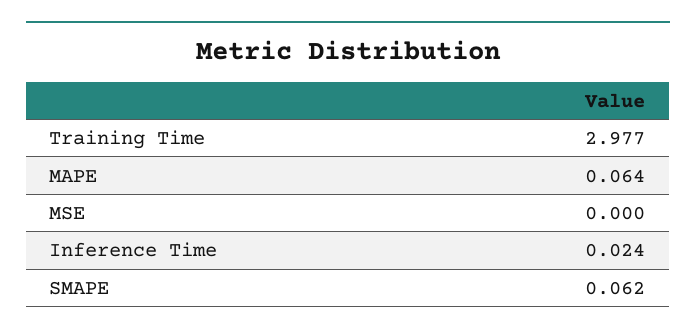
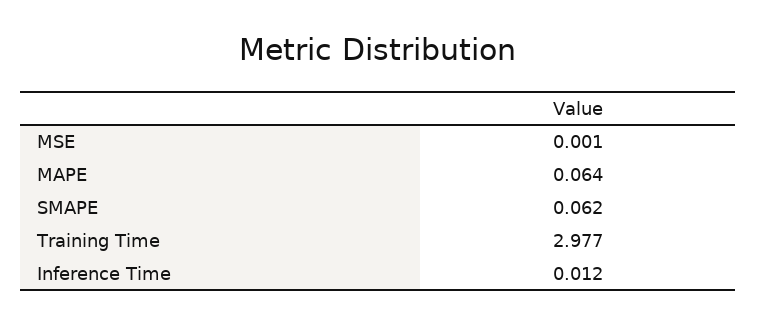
MSE: 0 -> 0.001
Inference Time: 0.024 -> 0.012

